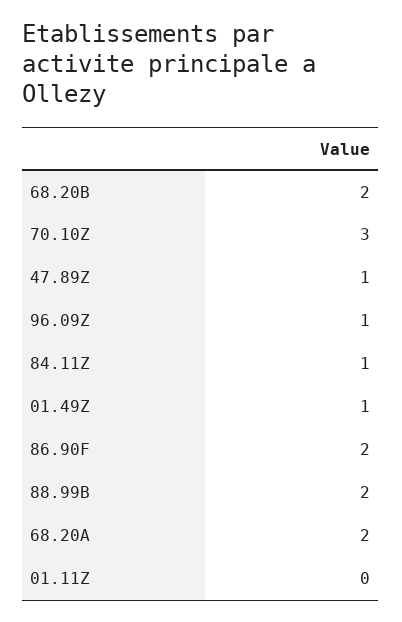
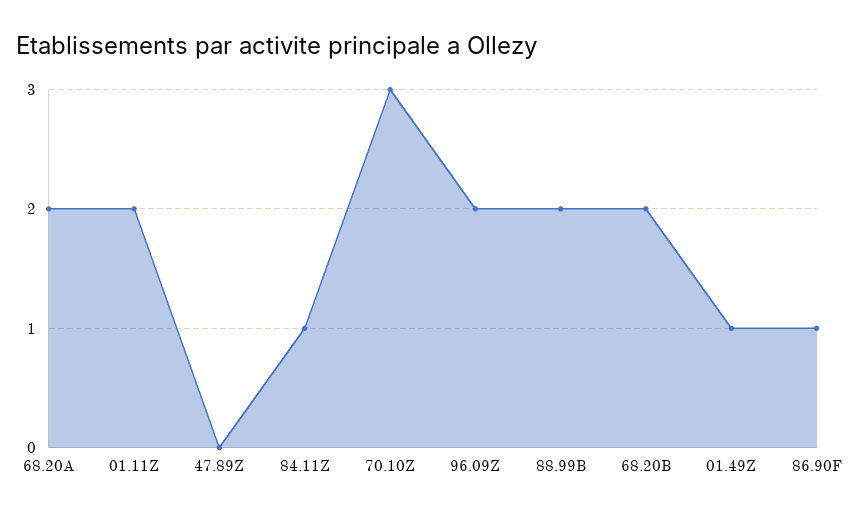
47.89Z: 1 -> 0
96.09Z: 1 -> 2
86.90F: 2 -> 1
01.11Z: 0 -> 2

